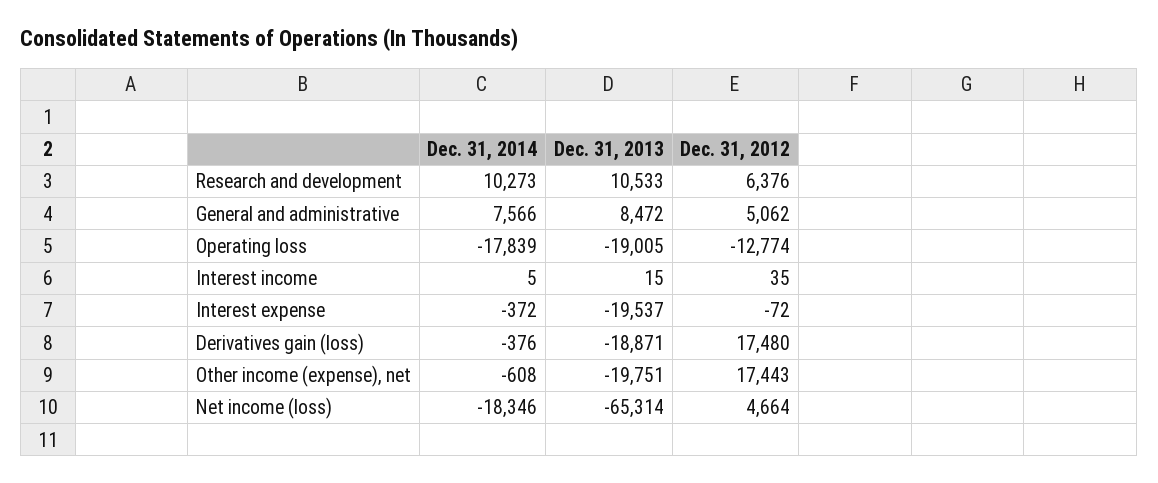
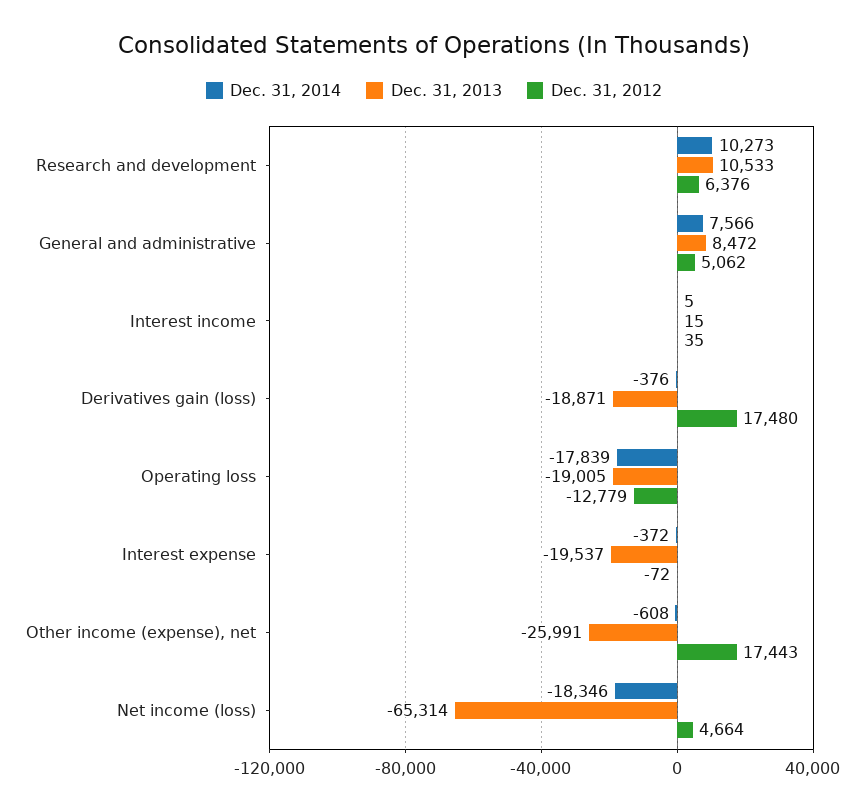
Dec. 31, 2012, Operating loss: -12774 -> -12779
Dec. 31, 2013, Other income (expense), net: -19751 -> -25991

